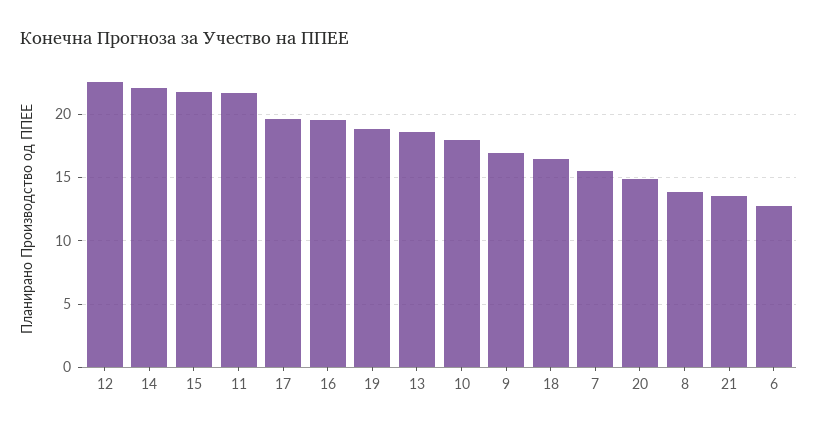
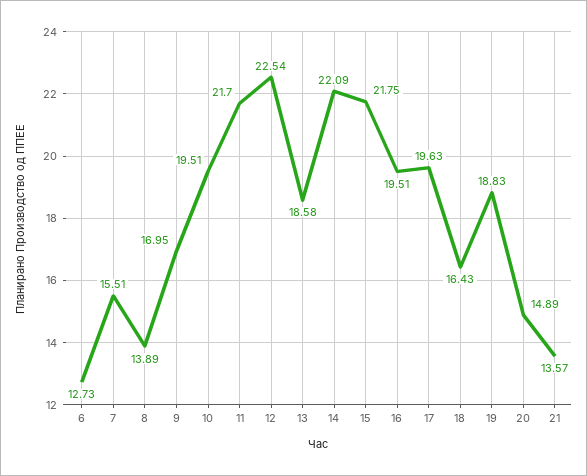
10: 18 -> 19.51

